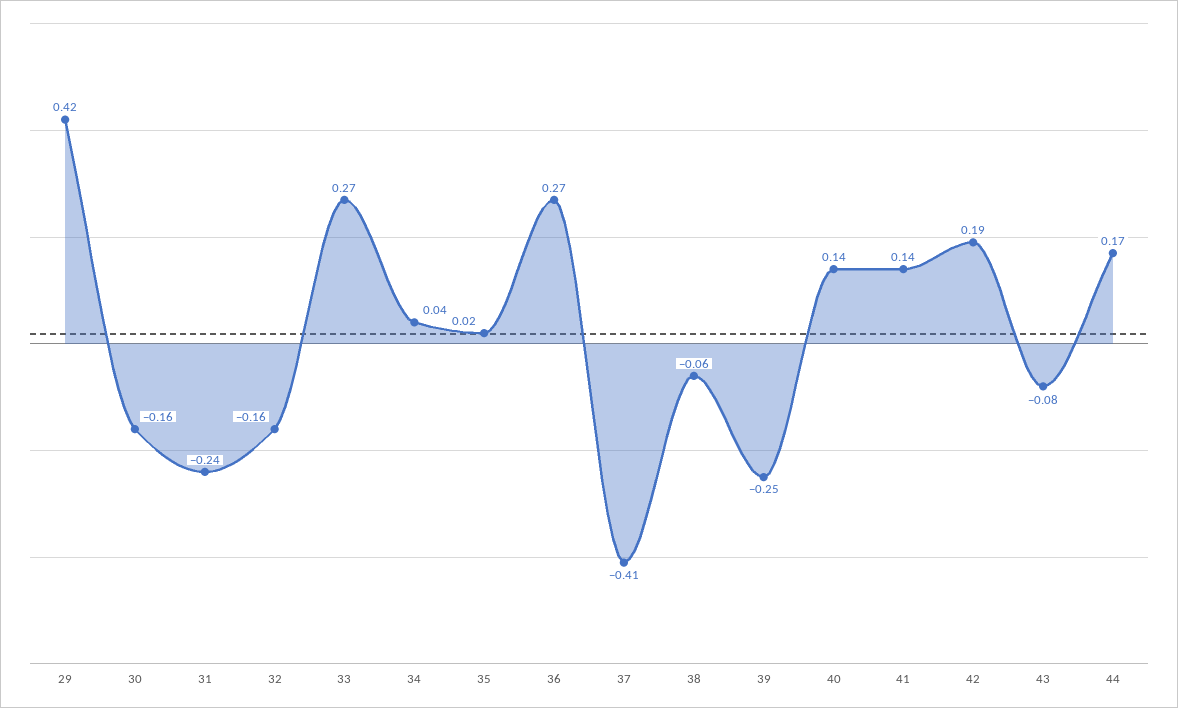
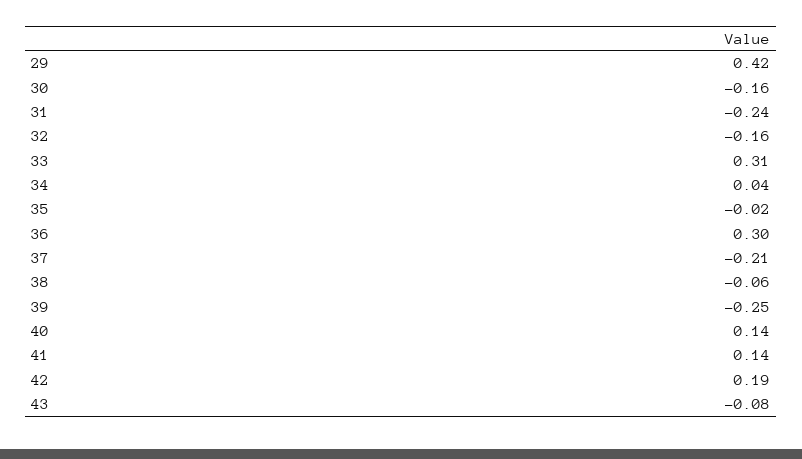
33: 0.27 -> 0.31
35: 0.02 -> -0.02
36: 0.27 -> 0.3
37: -0.41 -> -0.21
44: 0.17 -> none

